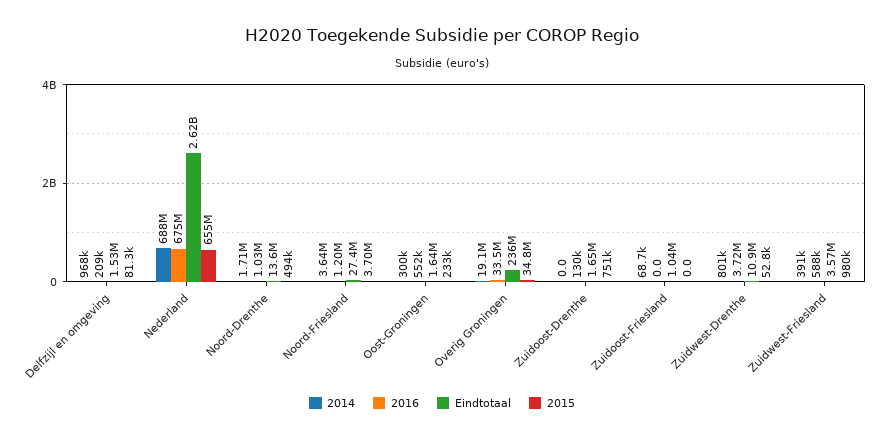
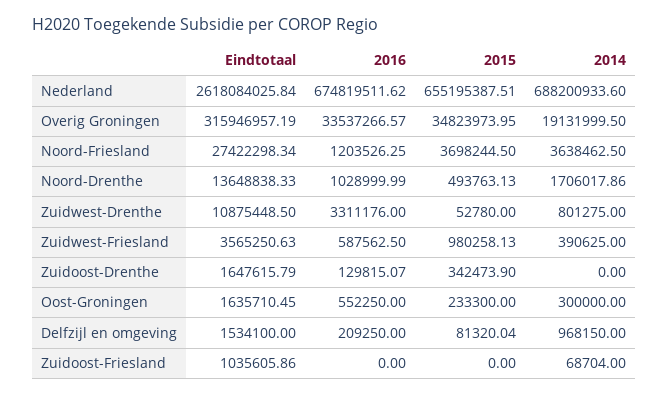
Eindtotaal, Overig Groningen: 236000000 -> 315946957.19
2015, Zuidoost-Drenthe: 751000 -> 342473.9
2016, Zuidwest-Drenthe: 3720000 -> 3311176

